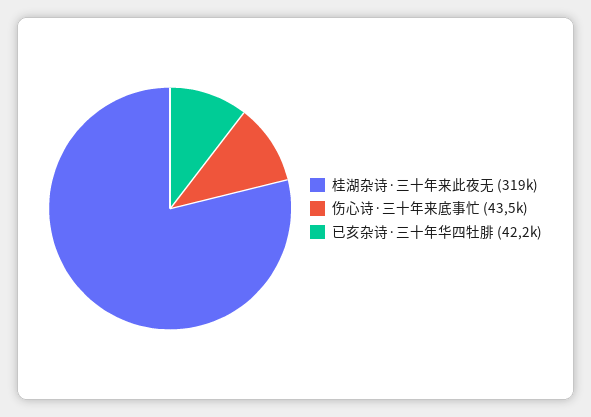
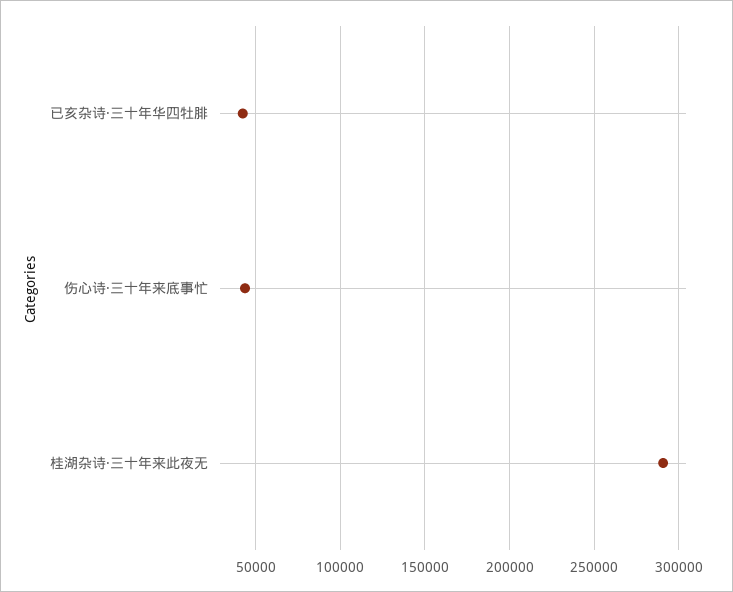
桂湖杂诗·三十年来此夜无: 319000 -> 290000

